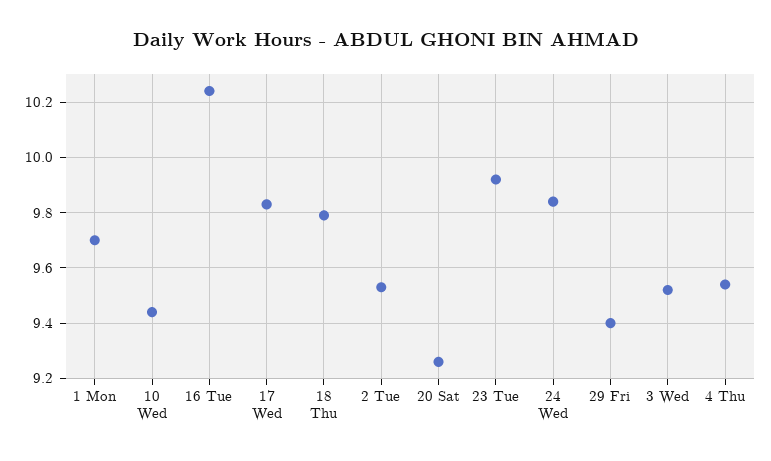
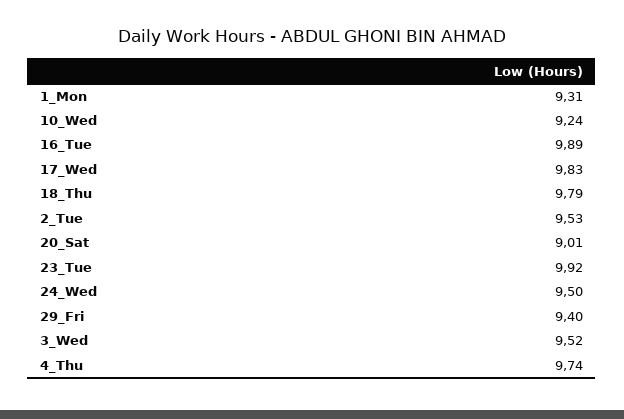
1 Mon: 9.7 -> 9.31
10 Wed: 9.45 -> 9.24
16 Tue: 10.25 -> 9.89
20 Sat: 9.25 -> 9.01
24 Wed: 9.85 -> 9.5
4 Thu: 9.55 -> 9.74

